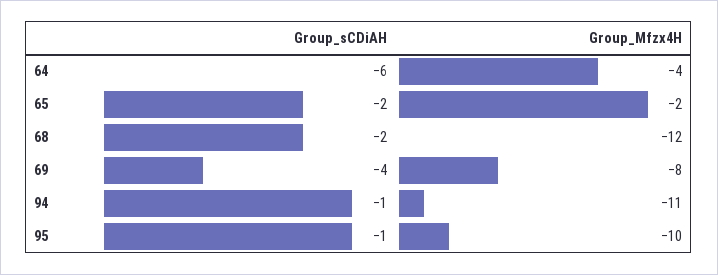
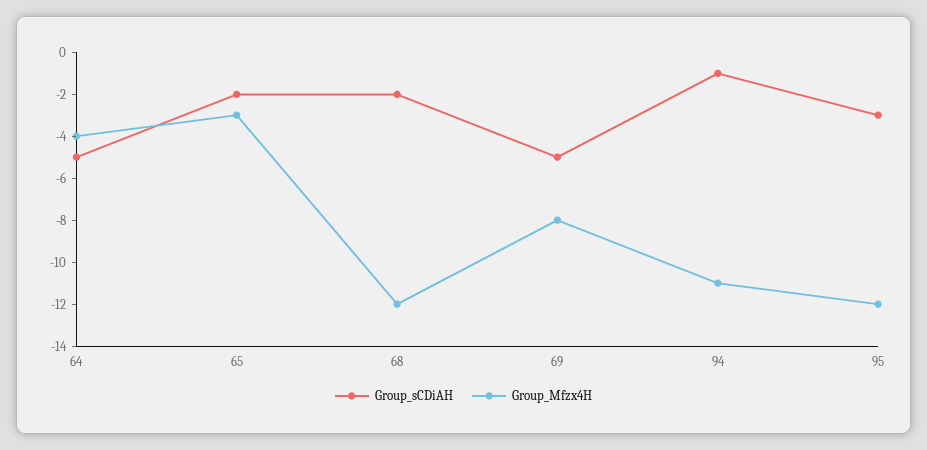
Group_sCDiAH, 64: -6 -> -5
Group_Mfzx4H, 65: -2 -> -3
Group_sCDiAH, 69: -4 -> -5
Group_sCDiAH, 95: -1 -> -3
Group_Mfzx4H, 95: -10 -> -12

